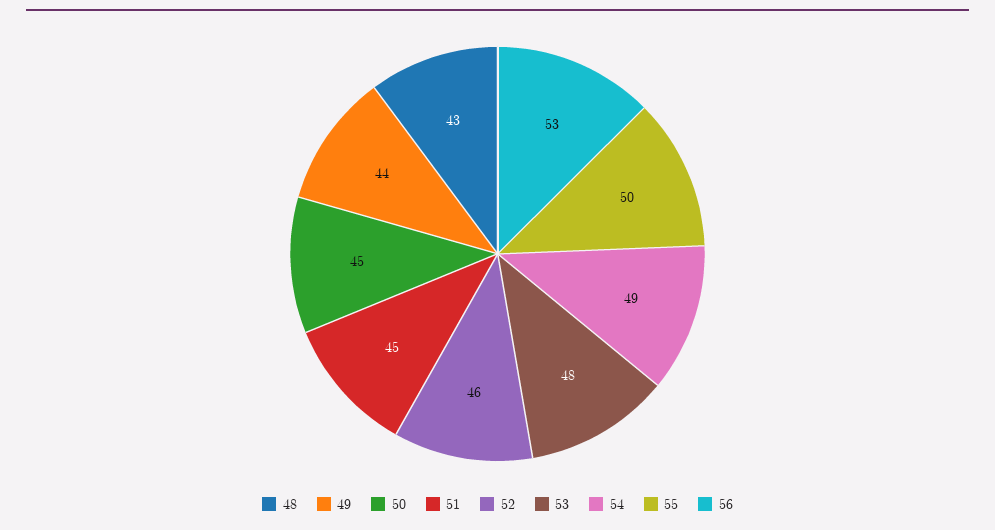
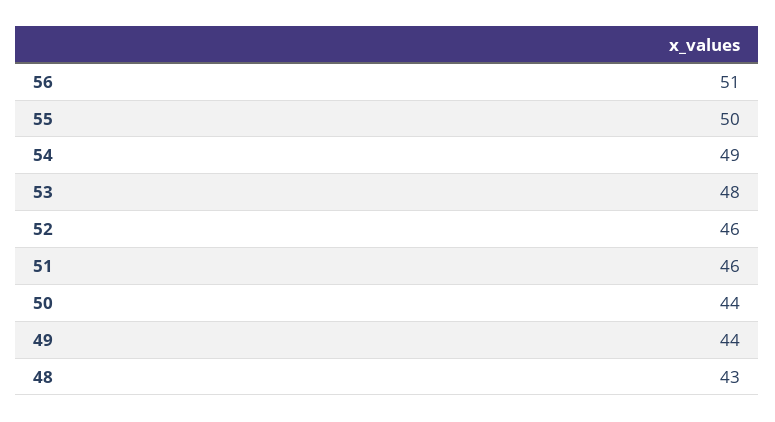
50: 45 -> 44
51: 45 -> 46
56: 53 -> 51

